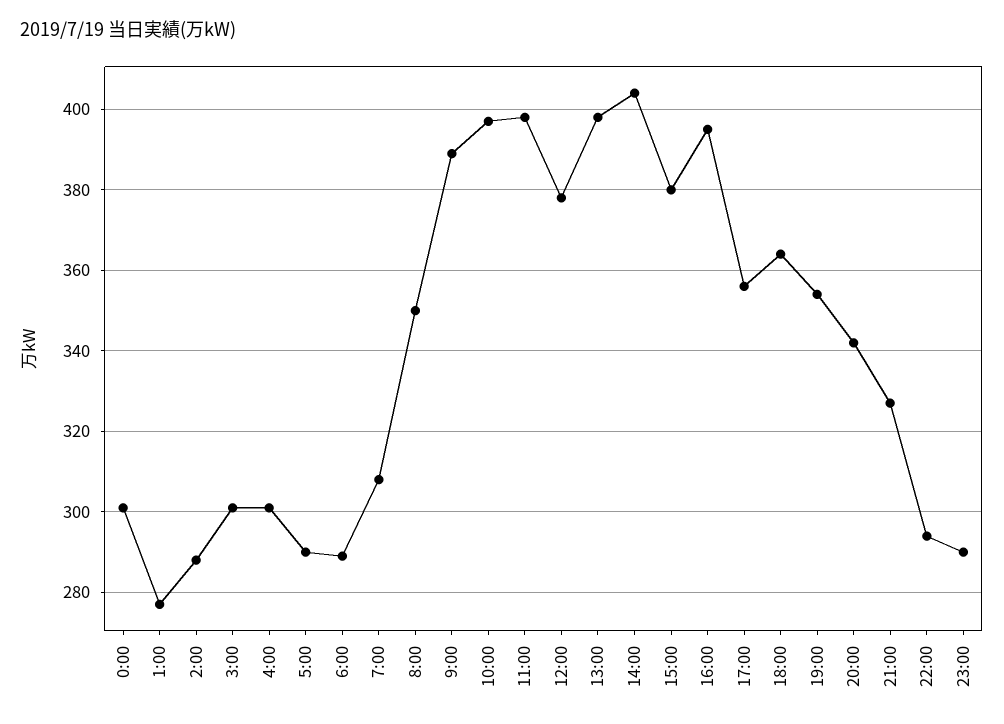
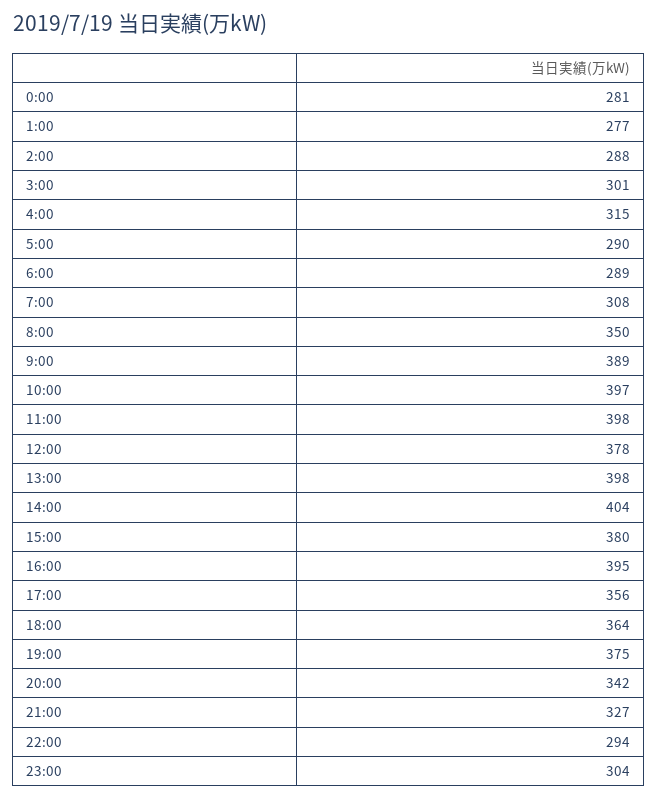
0:00: 300 -> 281
4:00: 300 -> 315
19:00: 355 -> 375
23:00: 290 -> 304

